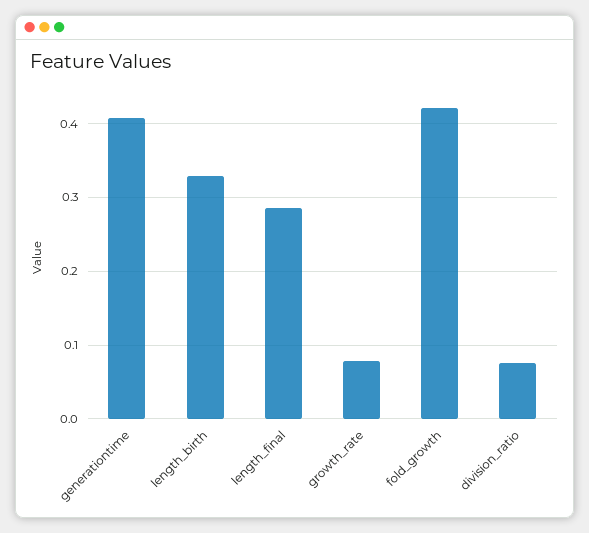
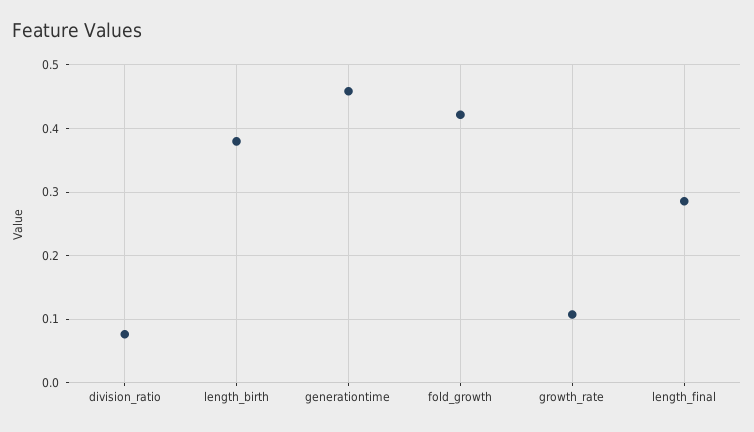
generationtime: 0.41 -> 0.46
length_birth: 0.33 -> 0.38
growth_rate: 0.08 -> 0.11

